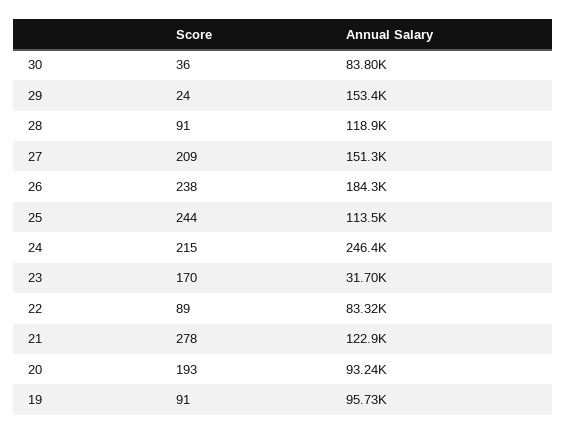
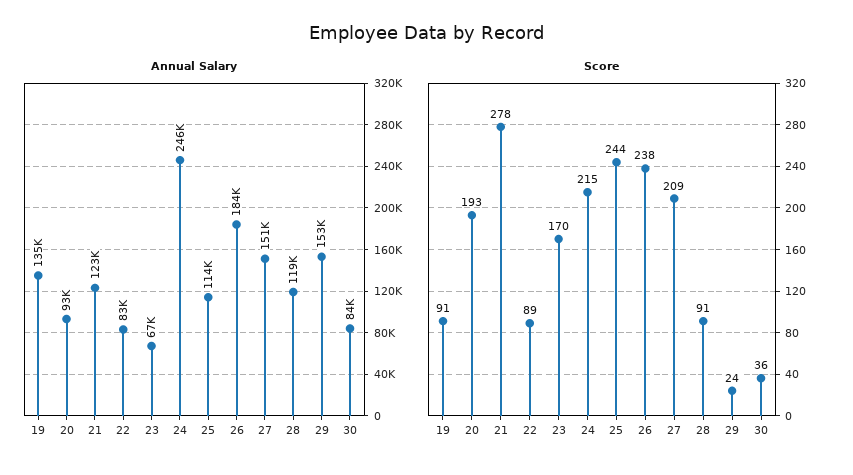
Annual Salary, 23: 31700 -> 67000
Annual Salary, 19: 95730 -> 135000

